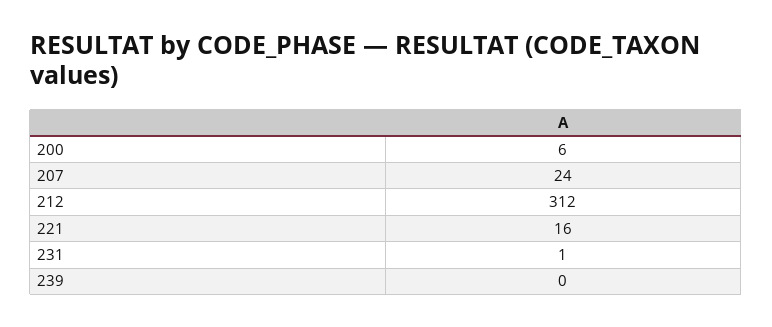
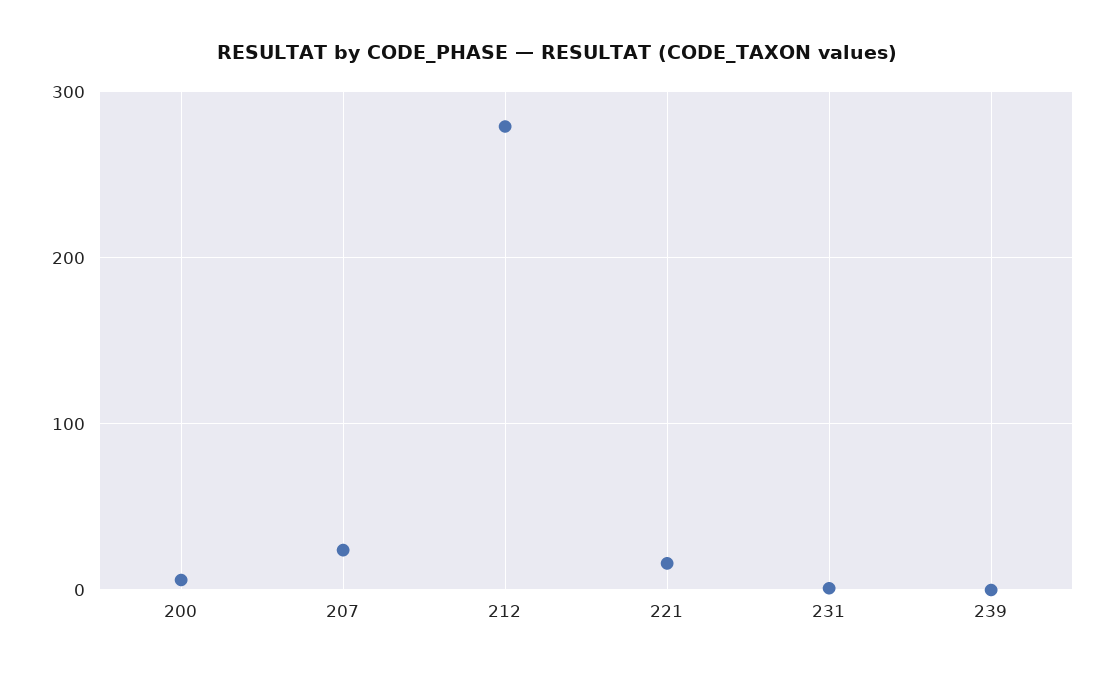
212: 312 -> 280

